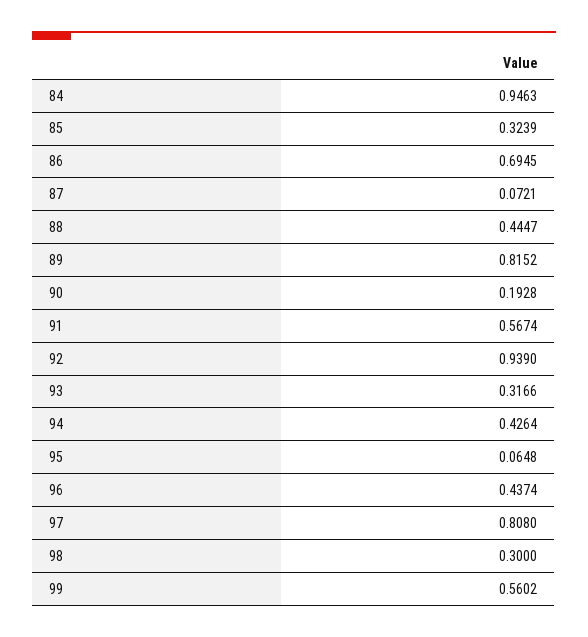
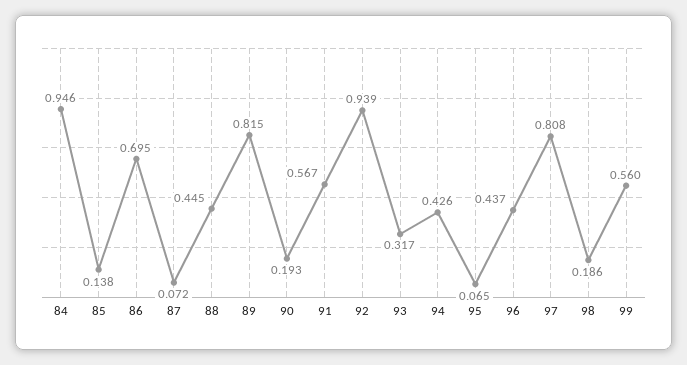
85: 0.3239 -> 0.138
98: 0.3 -> 0.186

